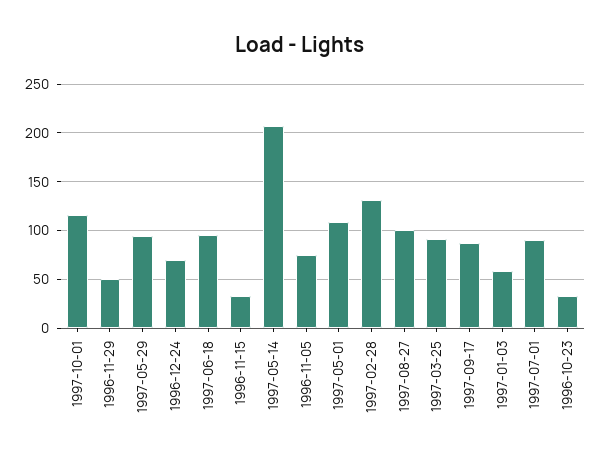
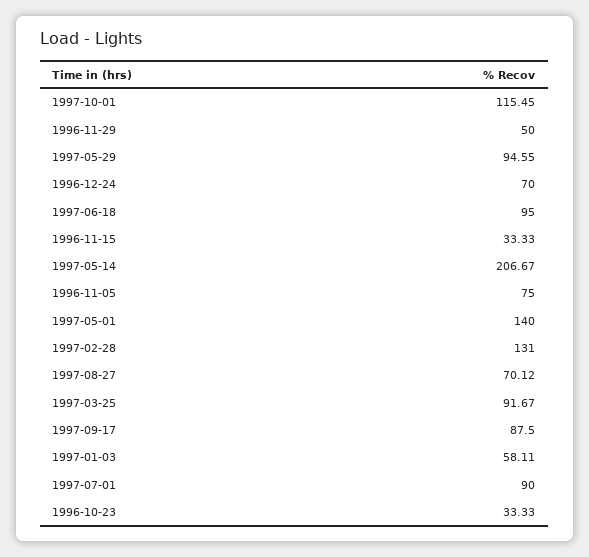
1997-05-01: 110 -> 140
1997-08-27: 100 -> 70.12

